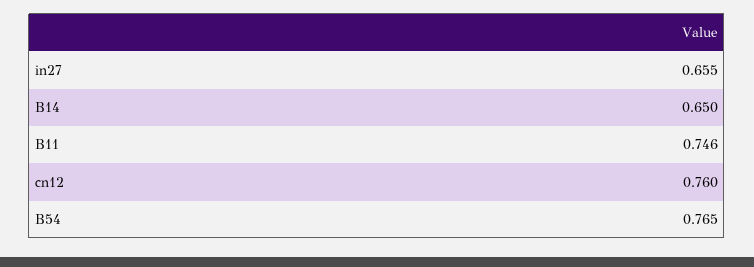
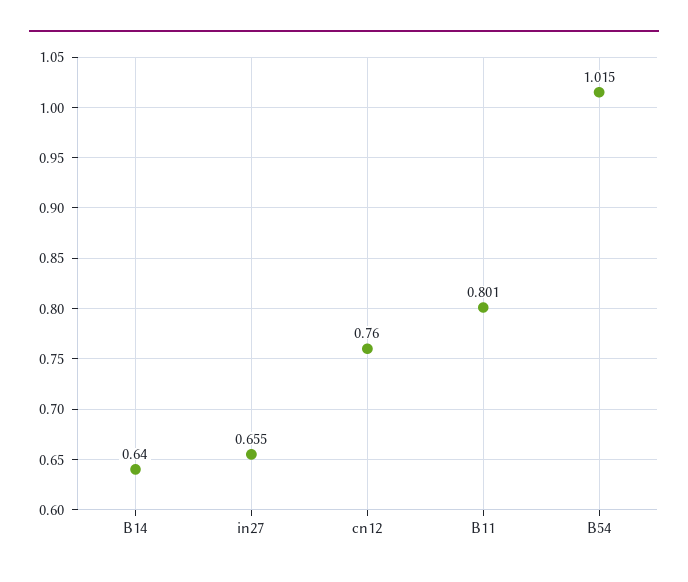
B14: 0.65 -> 0.64
B11: 0.746 -> 0.801
B54: 0.765 -> 1.015

